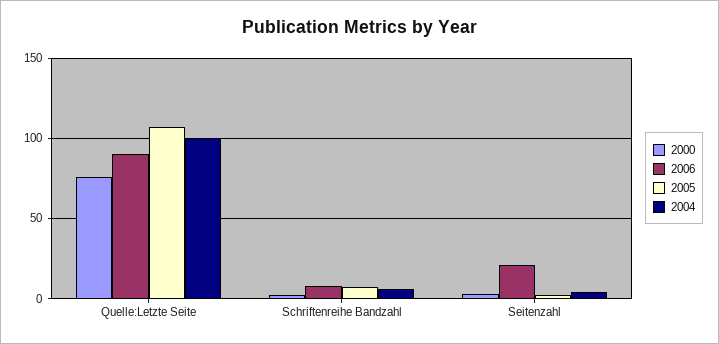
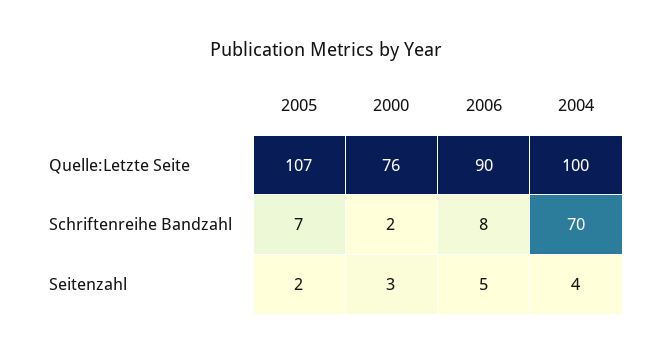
2004, Schriftenreihe Bandzahl: 5 -> 70
2006, Seitenzahl: 20 -> 5

